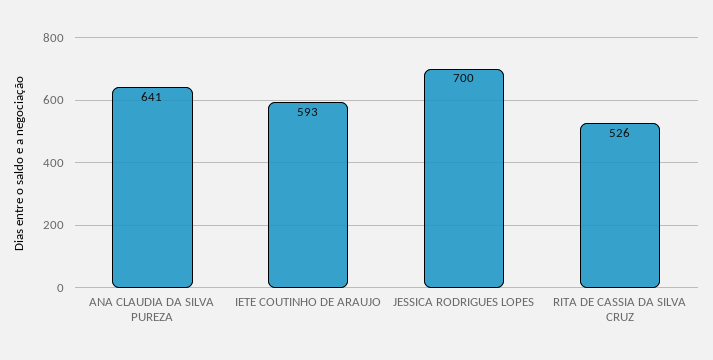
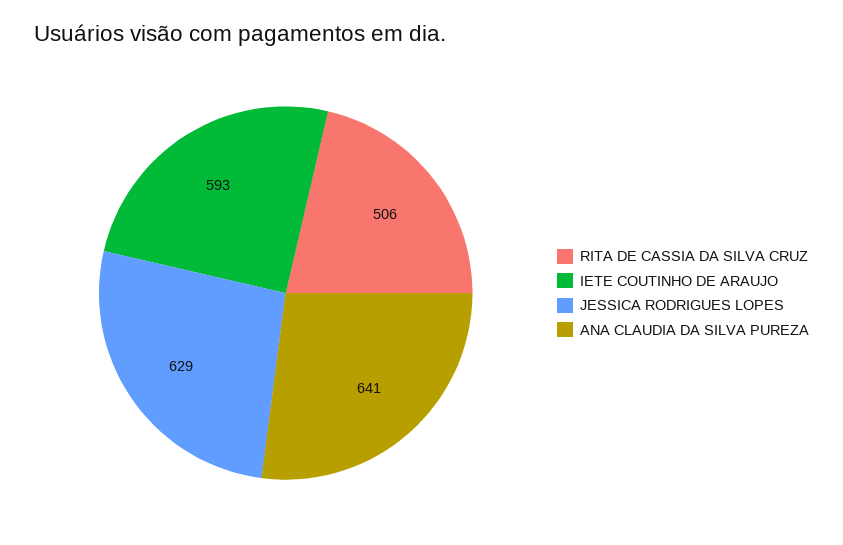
JESSICA RODRIGUES LOPES: 700 -> 629
RITA DE CASSIA DA SILVA CRUZ: 526 -> 506

